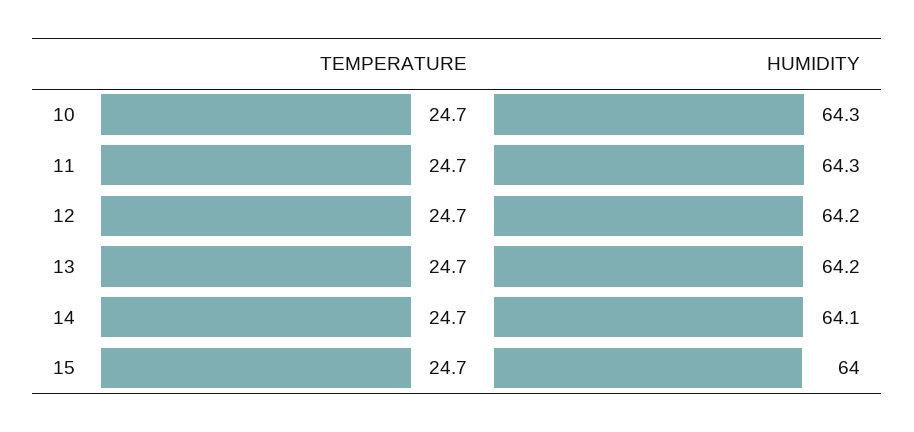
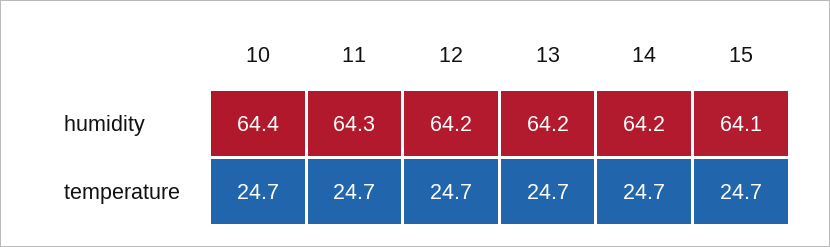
HUMIDITY, 10: 64.3 -> 64.4
HUMIDITY, 14: 64.1 -> 64.2
HUMIDITY, 15: 64 -> 64.1

